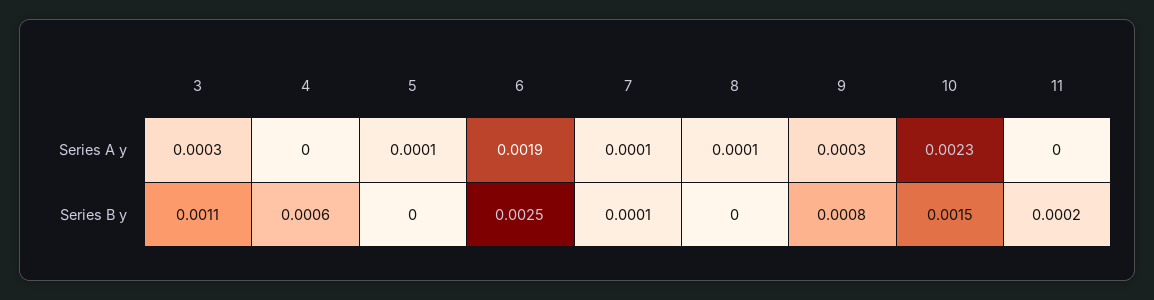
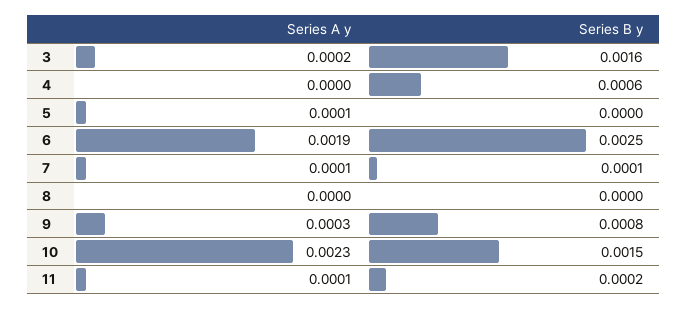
3, Series A y: 0.0003 -> 0.0002
8, Series A y: 0.0001 -> 0
11, Series A y: 0 -> 0.0001
3, Series B y: 0.0011 -> 0.0016

